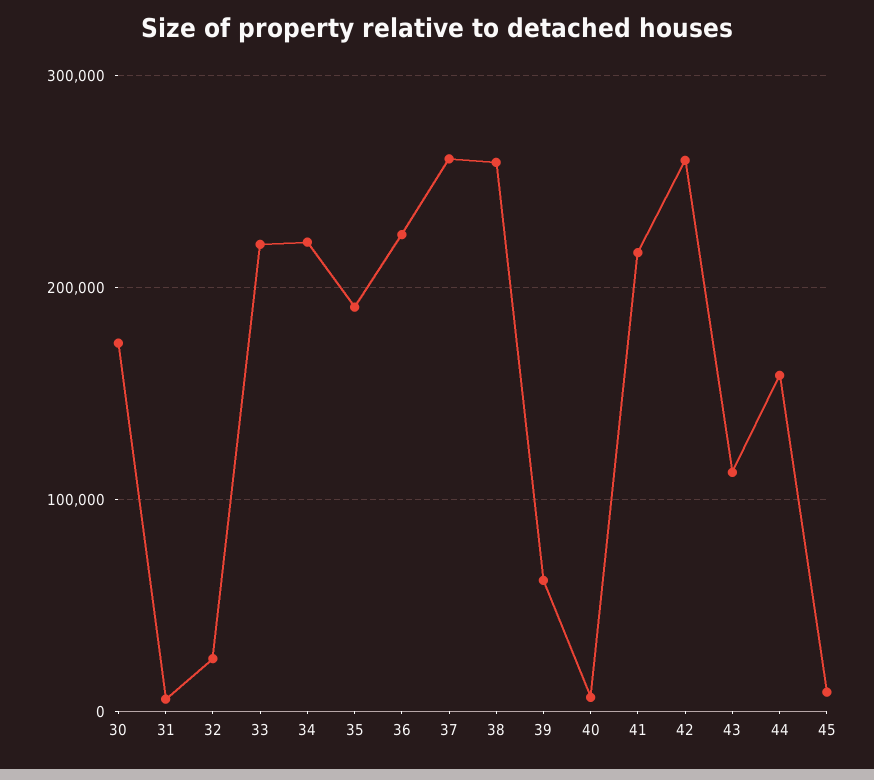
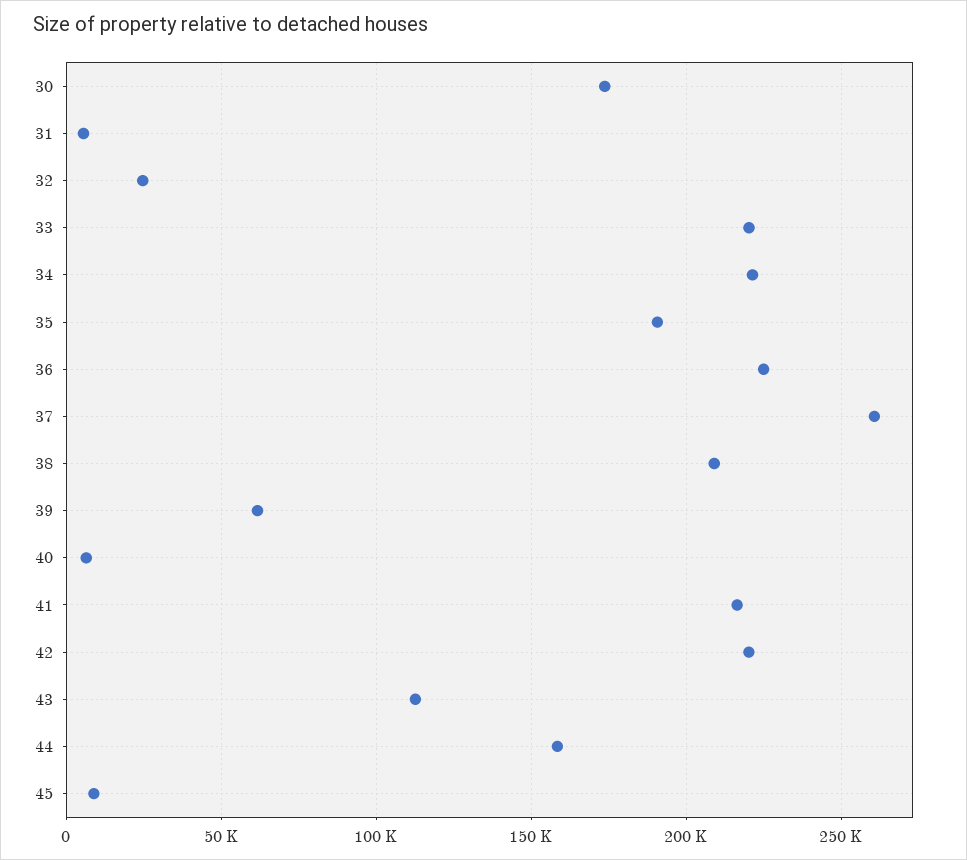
38: 260000 -> 210000
42: 260000 -> 220000

